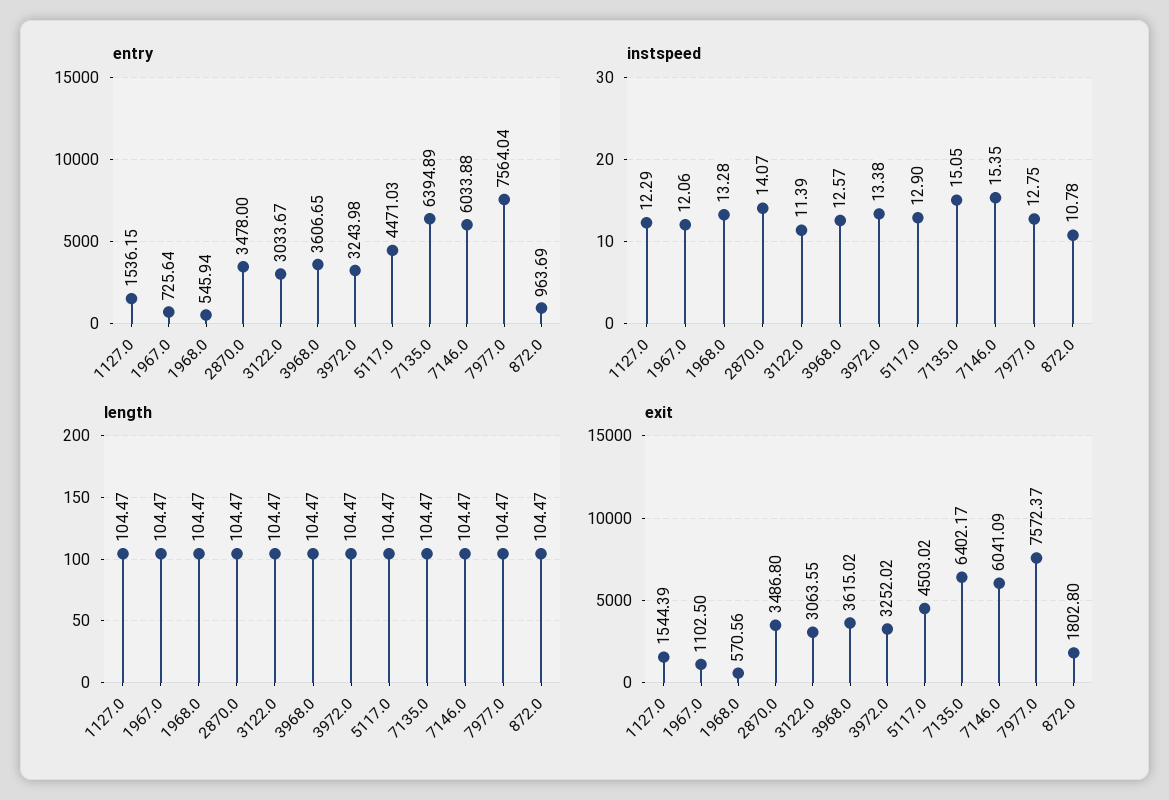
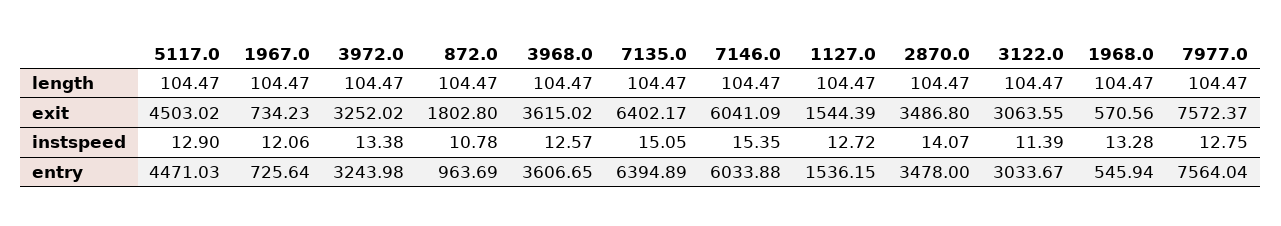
instspeed, 1127.0: 12.29 -> 12.72
exit, 1967.0: 1102.5 -> 734.23

